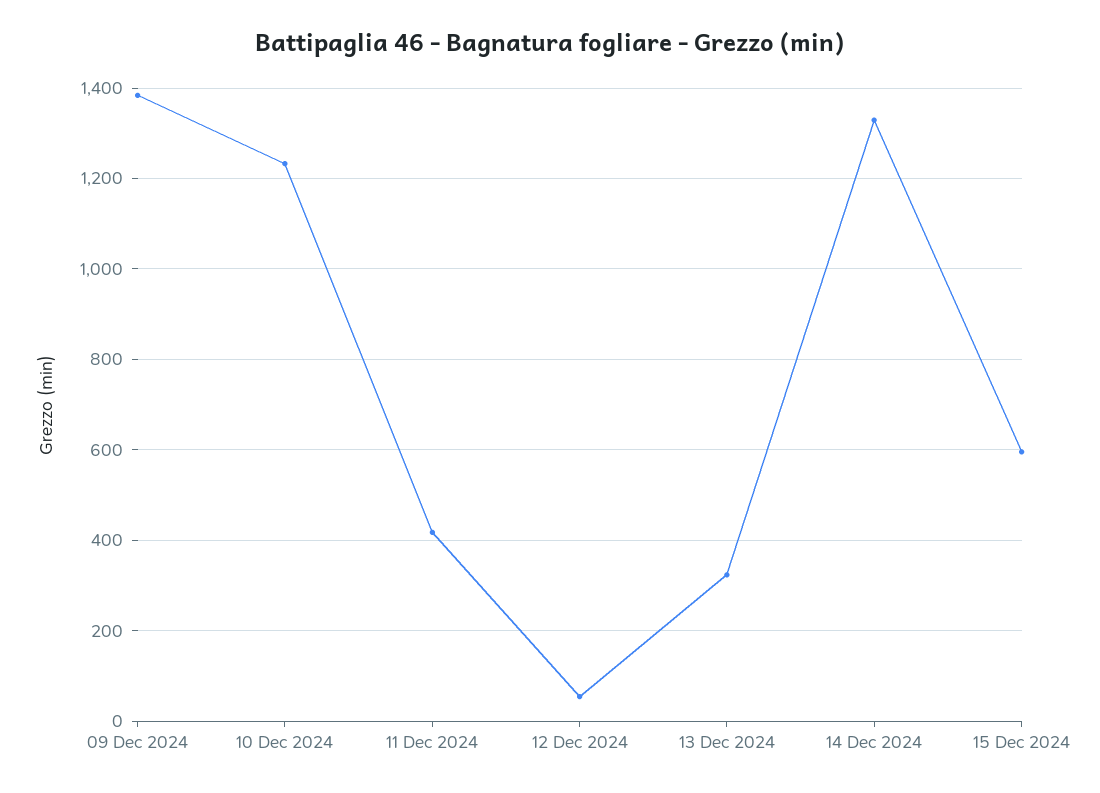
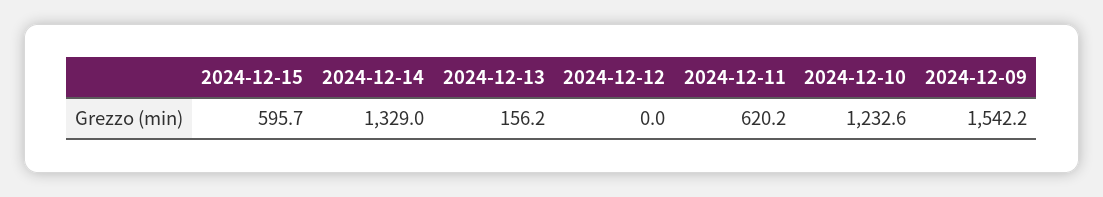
09 Dec 2024: 1380 -> 1542.2
11 Dec 2024: 420 -> 620.2
12 Dec 2024: 60 -> 0
13 Dec 2024: 320 -> 156.2

